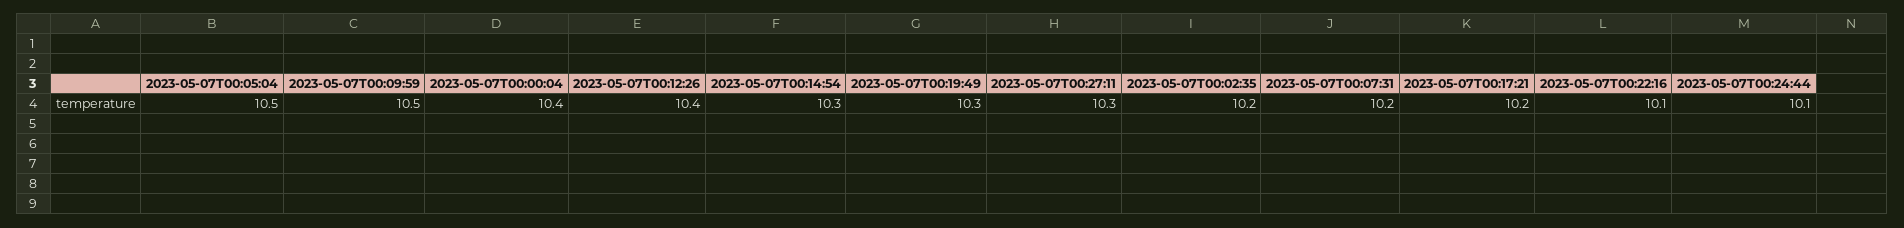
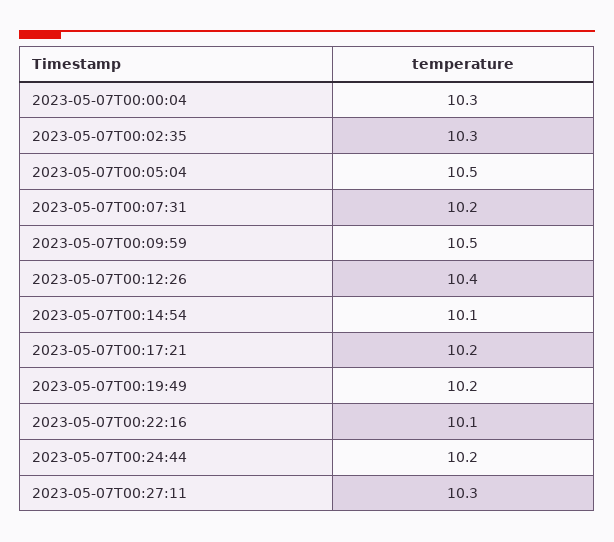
2023-05-07T00:00:04: 10.4 -> 10.3
2023-05-07T00:14:54: 10.3 -> 10.1
2023-05-07T00:19:49: 10.3 -> 10.2
2023-05-07T00:02:35: 10.2 -> 10.3
2023-05-07T00:24:44: 10.1 -> 10.2

